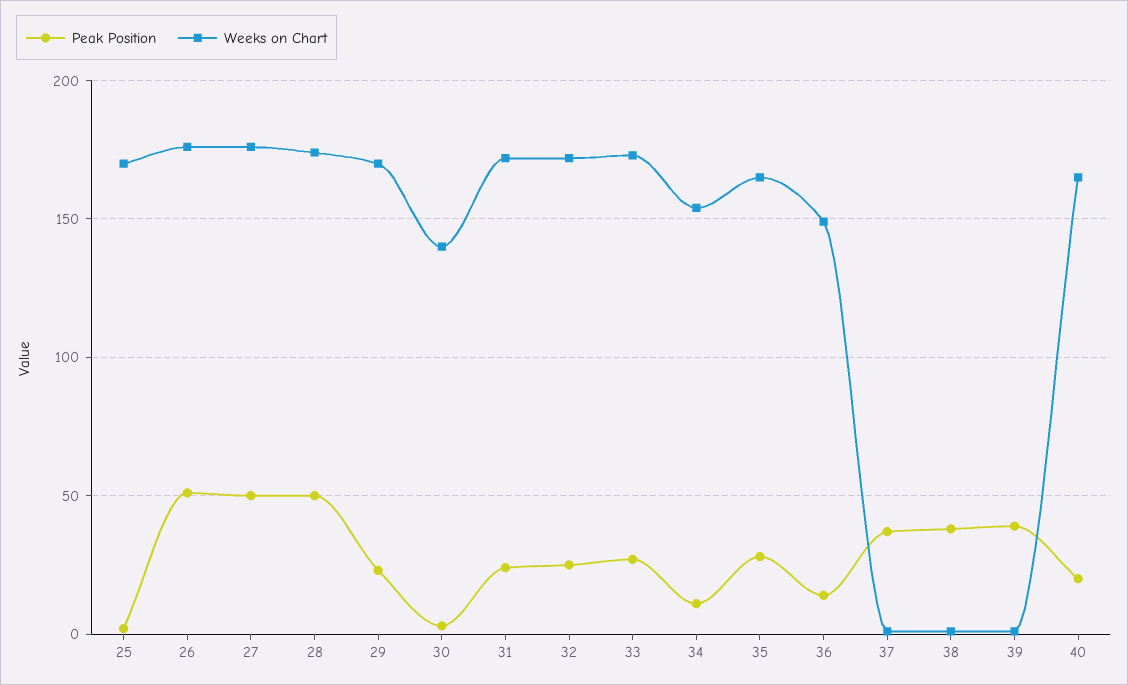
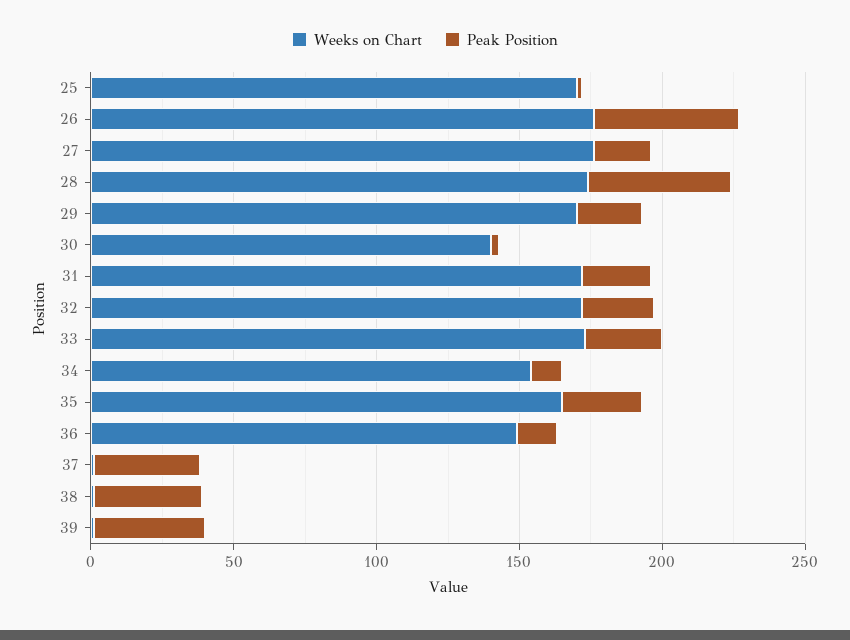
Peak Position, 27: 50 -> 20
Peak Position, 40: 20 -> none
Weeks on Chart, 40: 165 -> none

